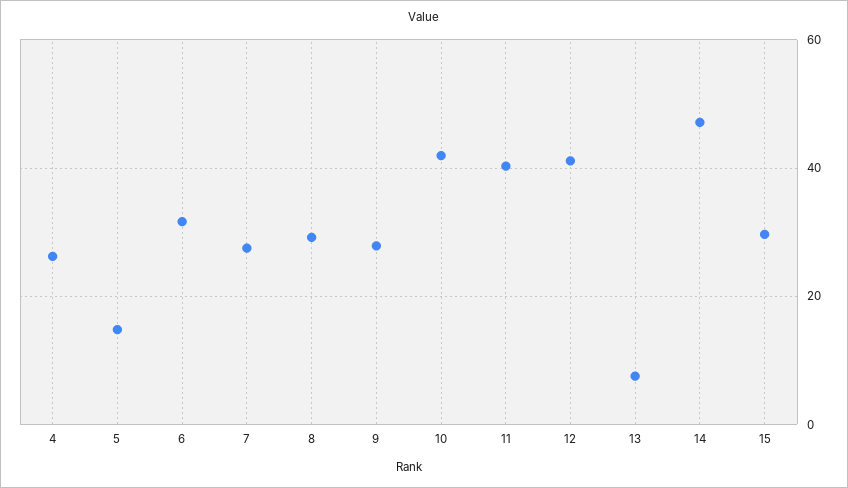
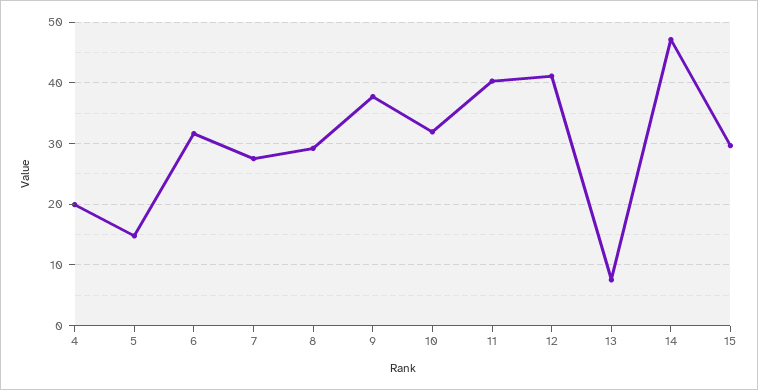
4: 26 -> 20
9: 28 -> 38
10: 42 -> 32

